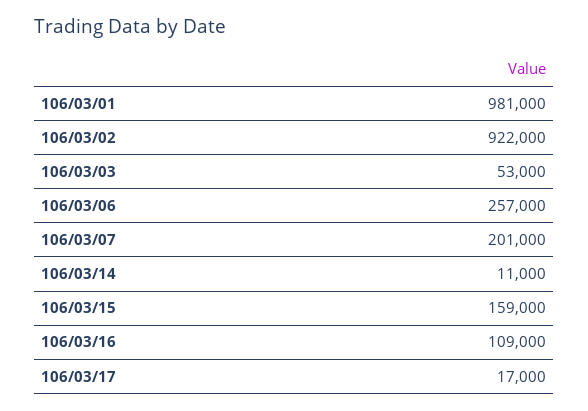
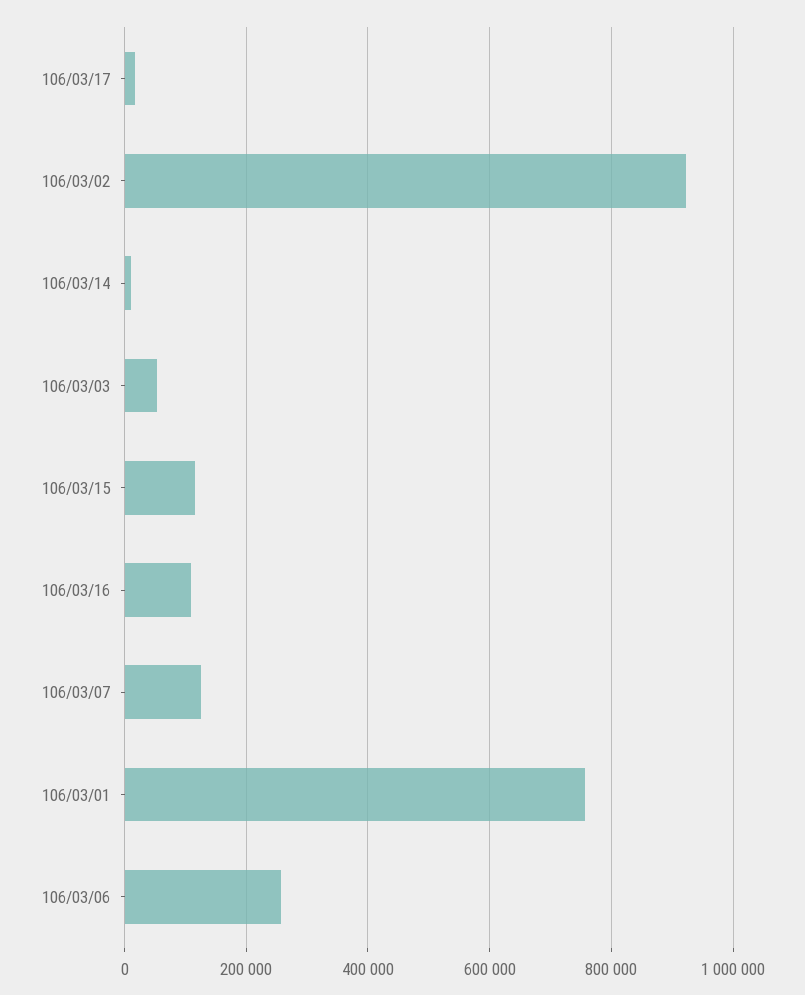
106/03/01: 981000 -> 760000
106/03/07: 201000 -> 120000
106/03/15: 159000 -> 120000

